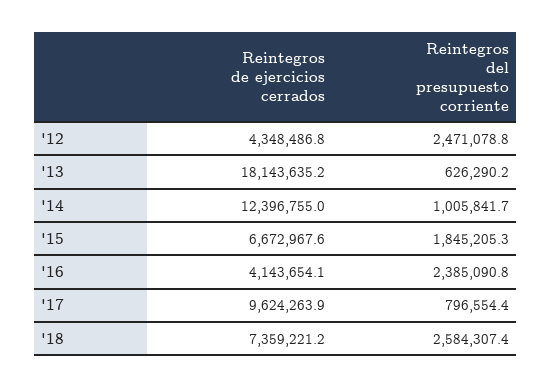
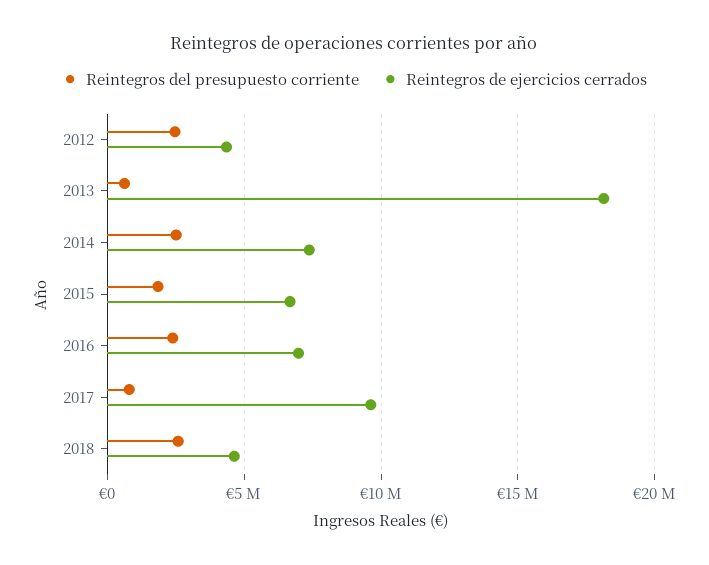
Reintegros de ejercicios cerrados, '14: 12396755 -> 7500000
Reintegros del presupuesto corriente, '14: 1005841.7 -> 2500000
Reintegros de ejercicios cerrados, '16: 4143654.1 -> 7000000
Reintegros de ejercicios cerrados, '18: 7359221.2 -> 4500000

